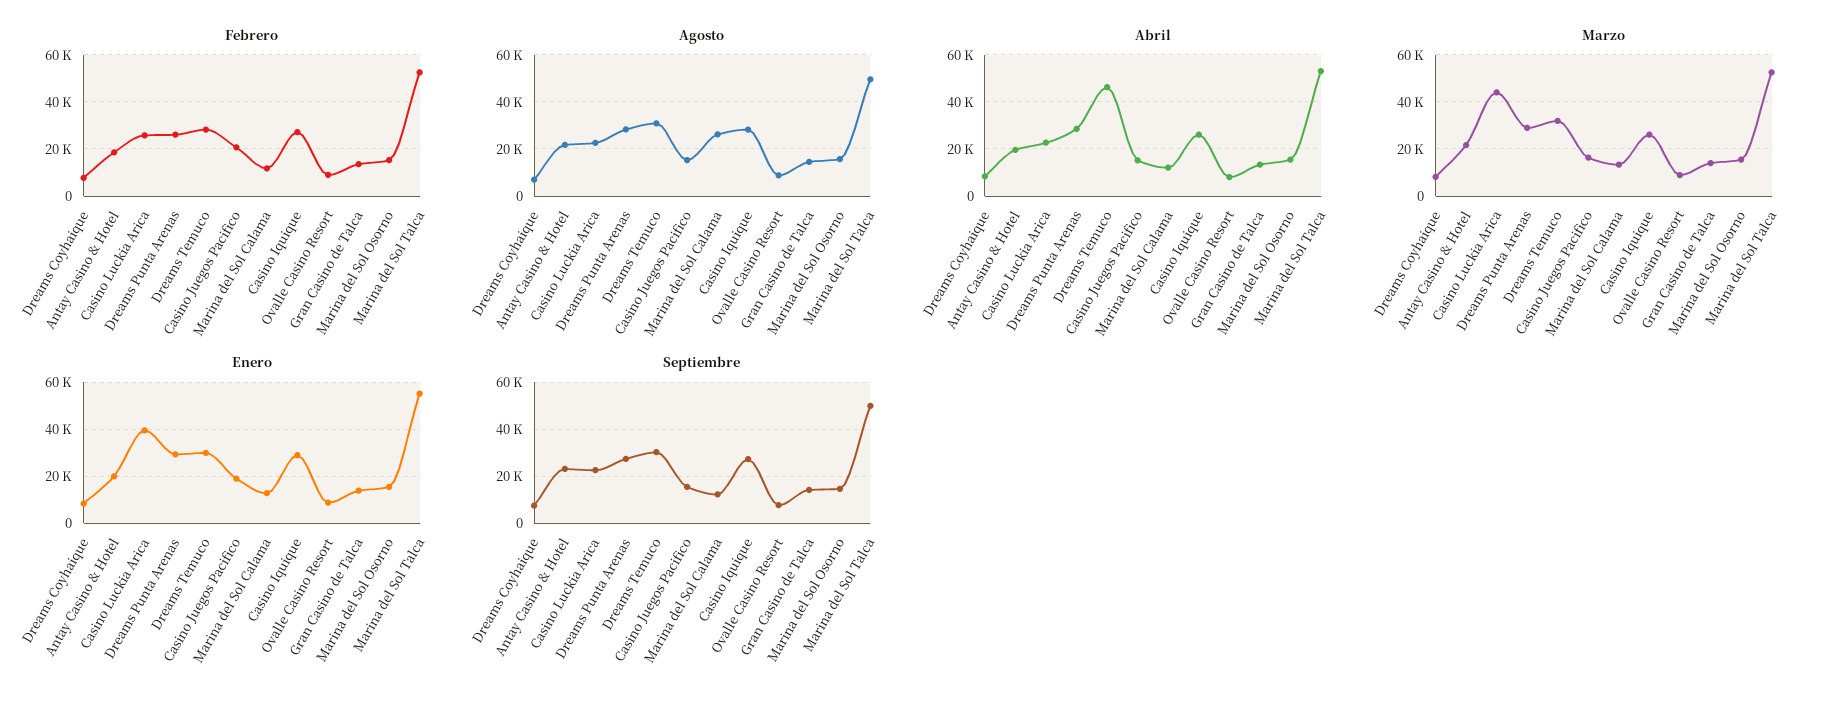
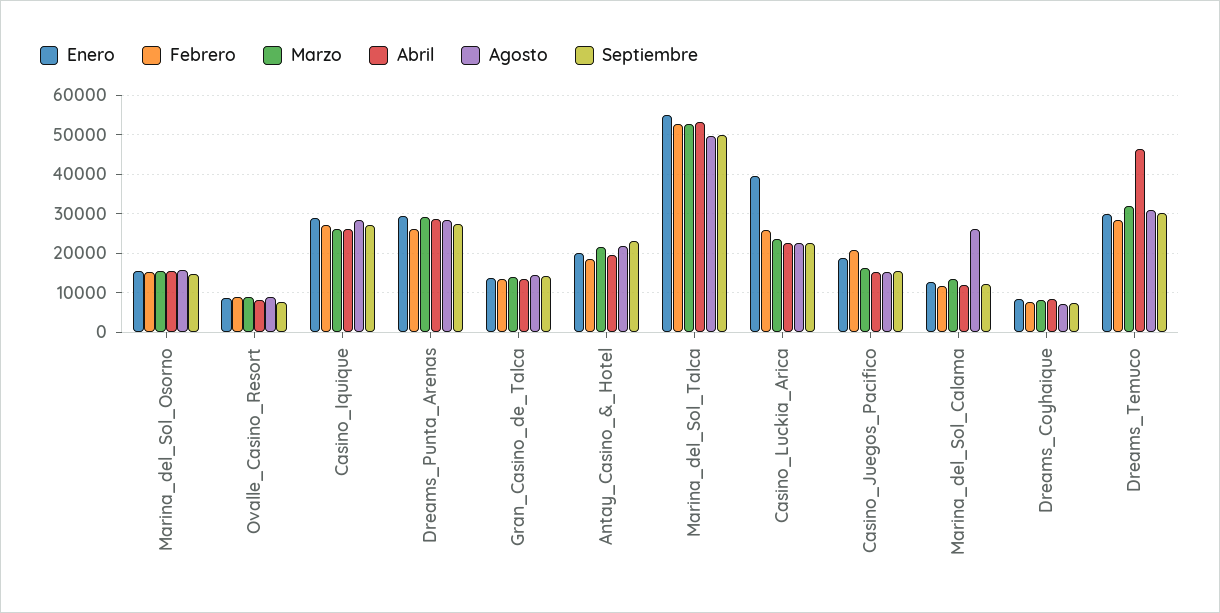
Marzo, Casino Luckia Arica: 45000 -> 24000

